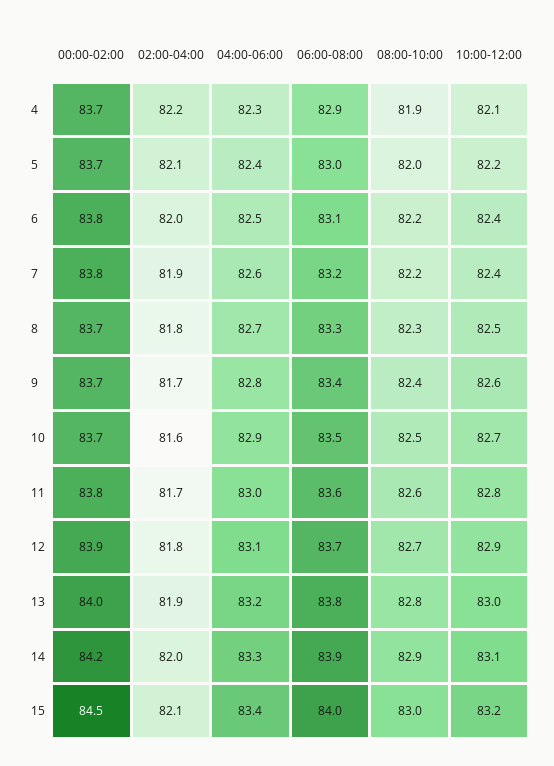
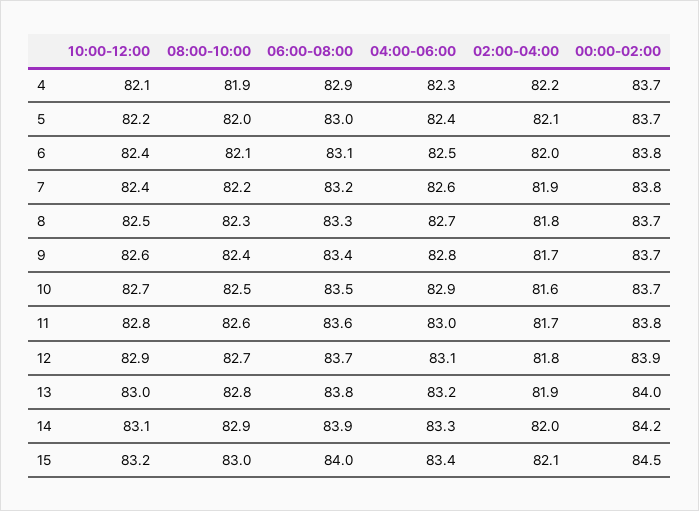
08:00-10:00, 6: 82.2 -> 82.1

